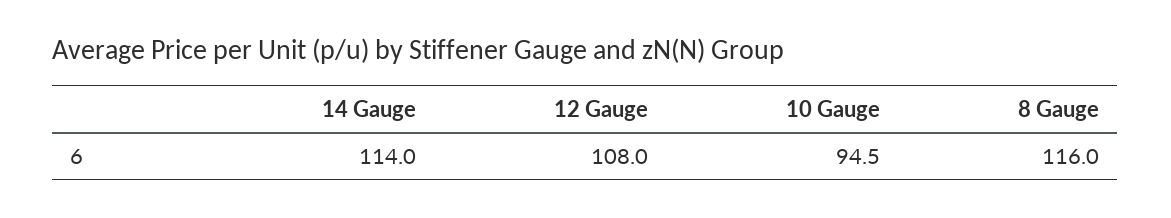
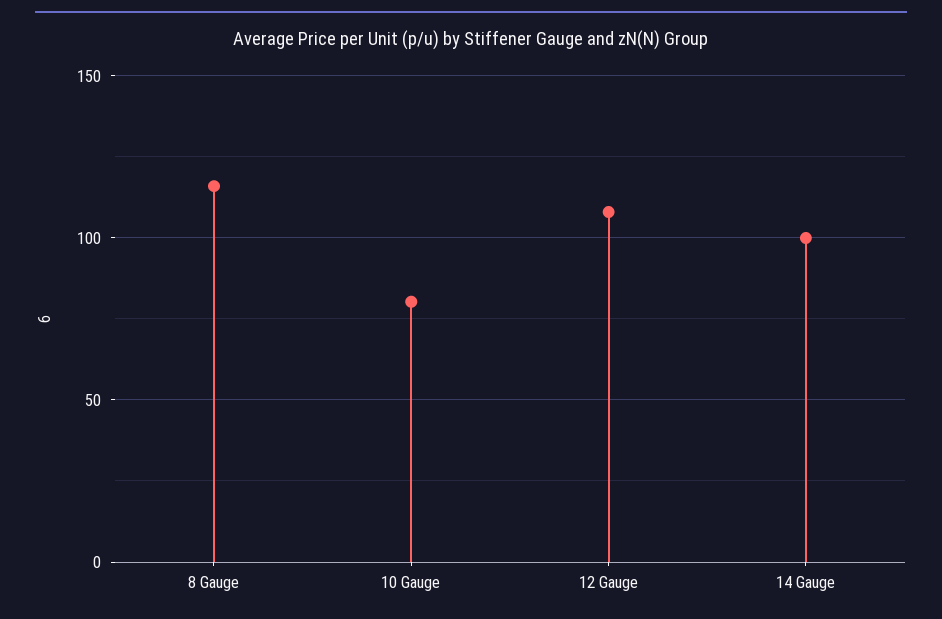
14 Gauge: 114 -> 100
10 Gauge: 94.5 -> 80

